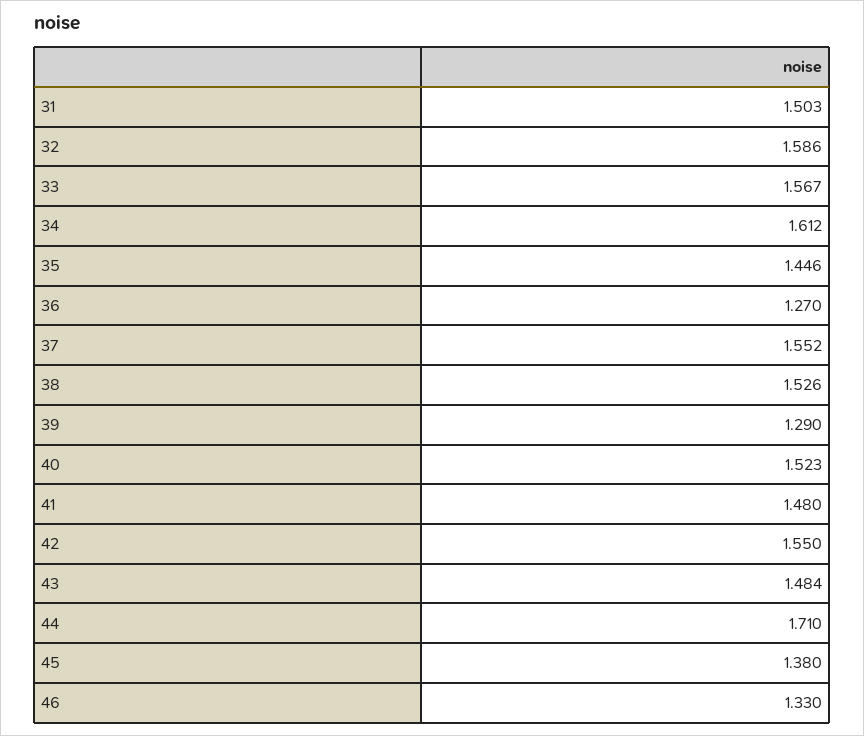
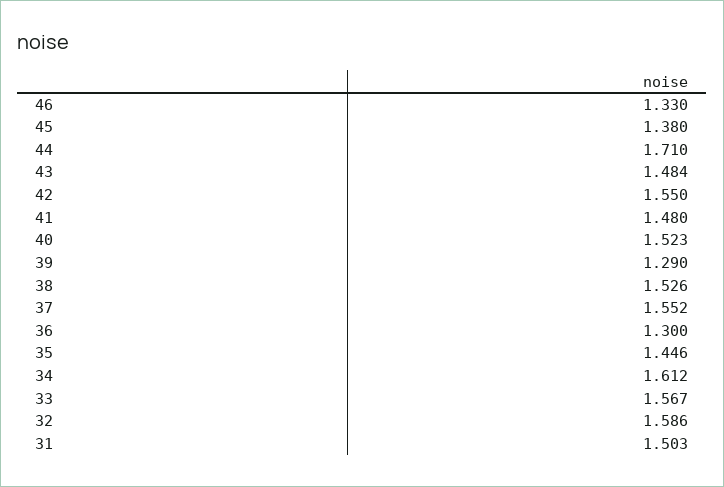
36: 1.27 -> 1.3

